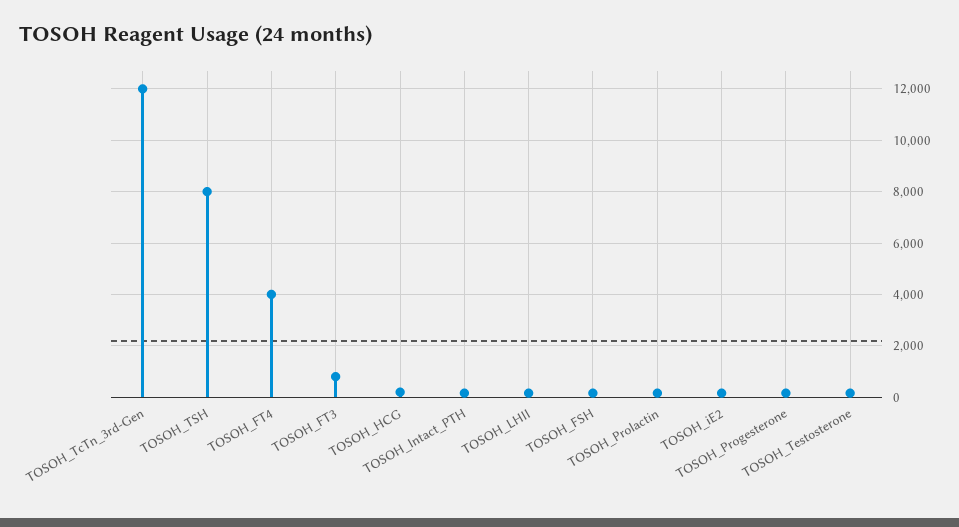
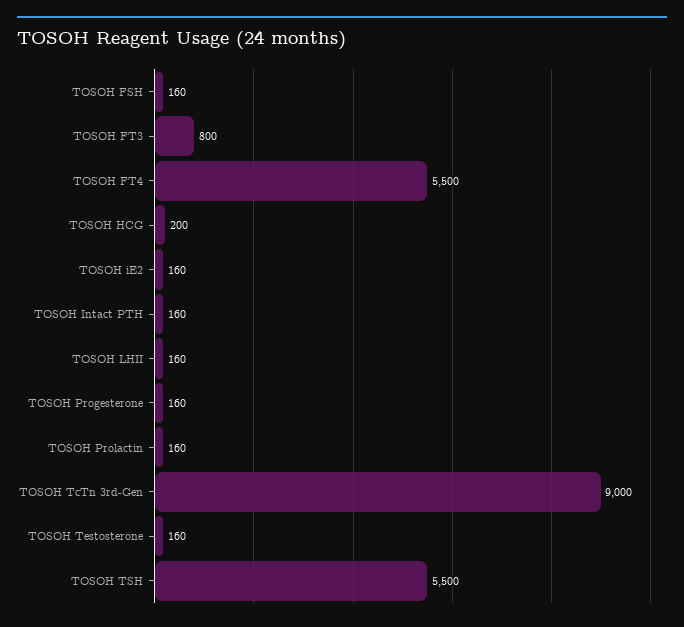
TOSOH_TcTn_3rd-Gen: 12000 -> 9000
TOSOH_TSH: 8000 -> 5500
TOSOH_FT4: 4000 -> 5500

